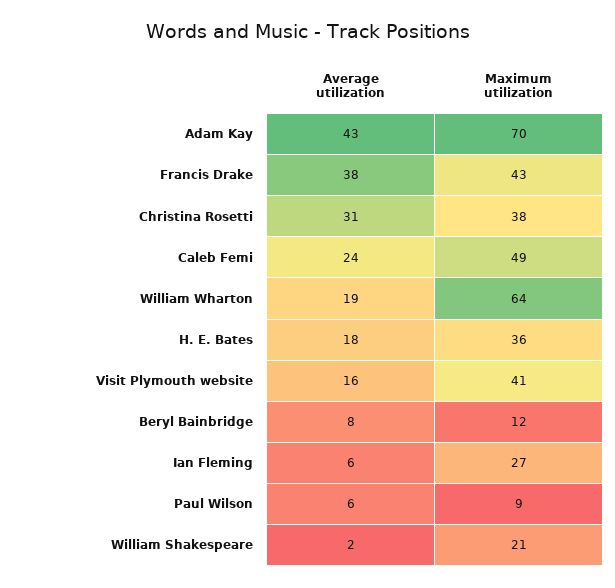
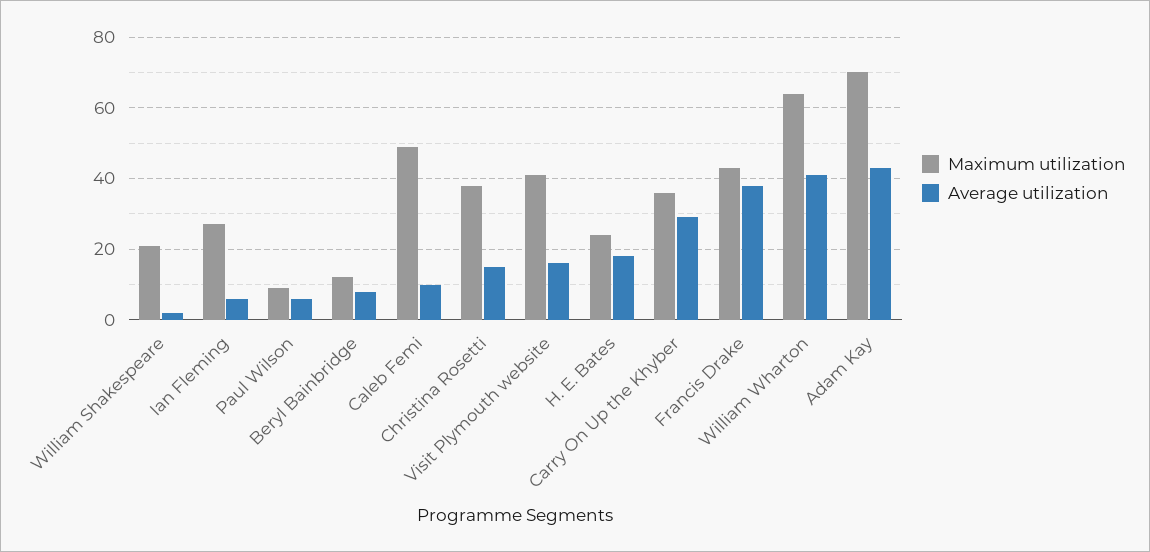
Average utilization, Christina Rosetti: 31 -> 15
Average utilization, Caleb Femi: 24 -> 10
Average utilization, William Wharton: 19 -> 40
Maximum utilization, H. E. Bates: 36 -> 25
Maximum utilization, Carry On Up the Khyber: none -> 35
Average utilization, Carry On Up the Khyber: none -> 30

